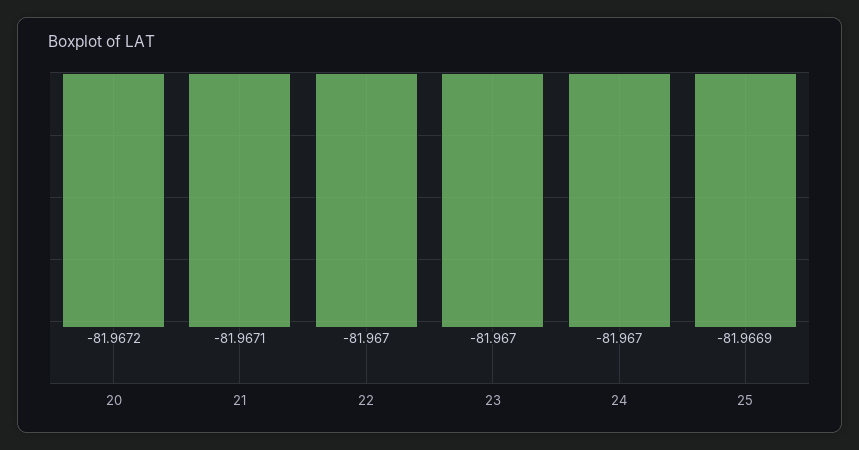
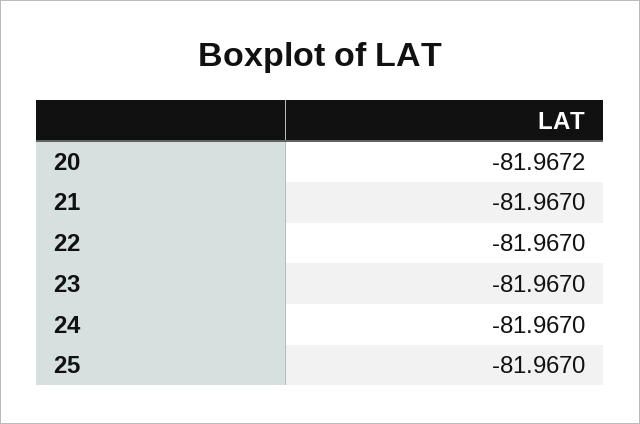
21: -81.9671 -> -81.967
25: -81.9669 -> -81.967

